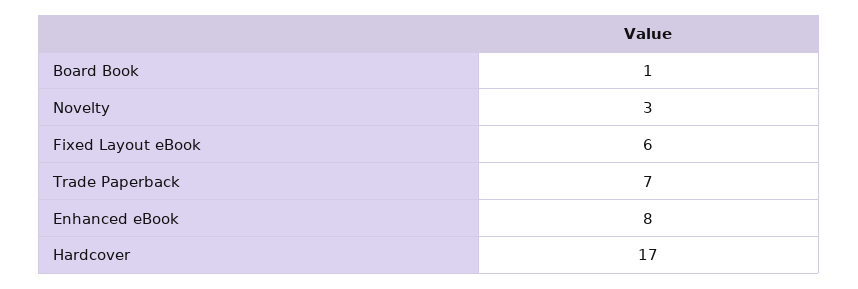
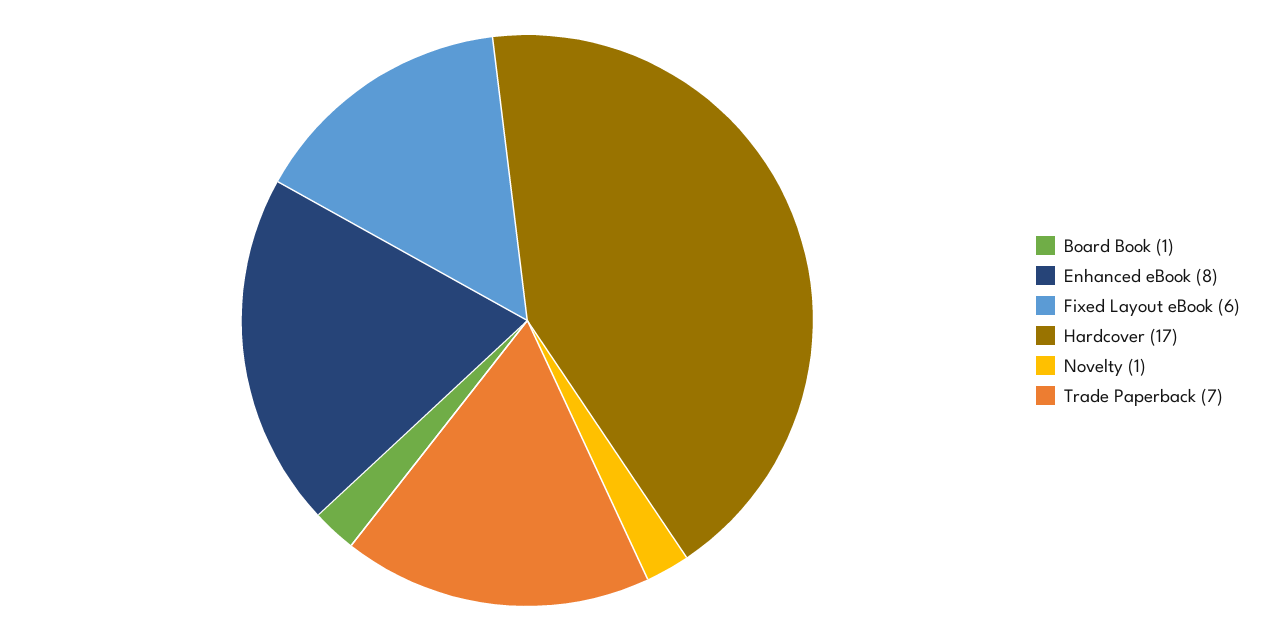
Novelty: 3 -> 1

